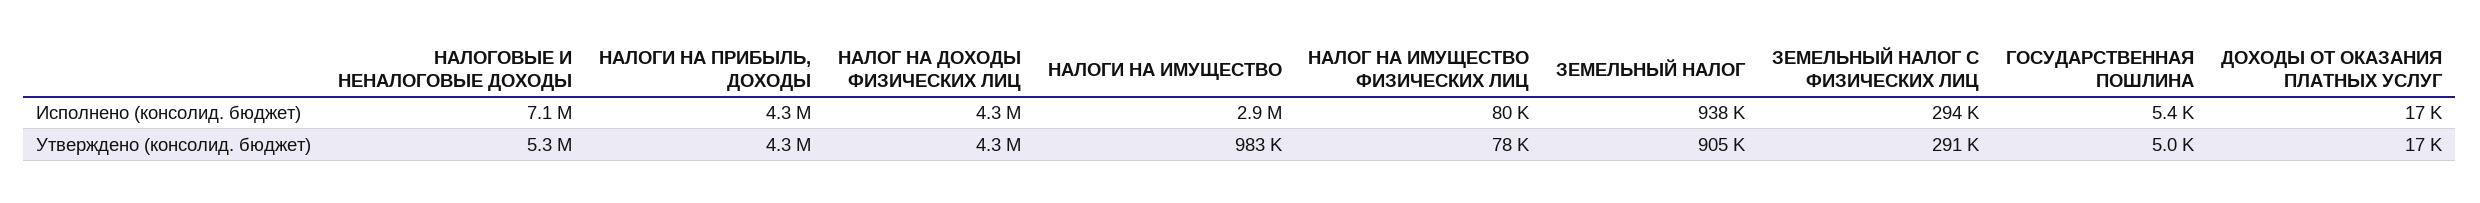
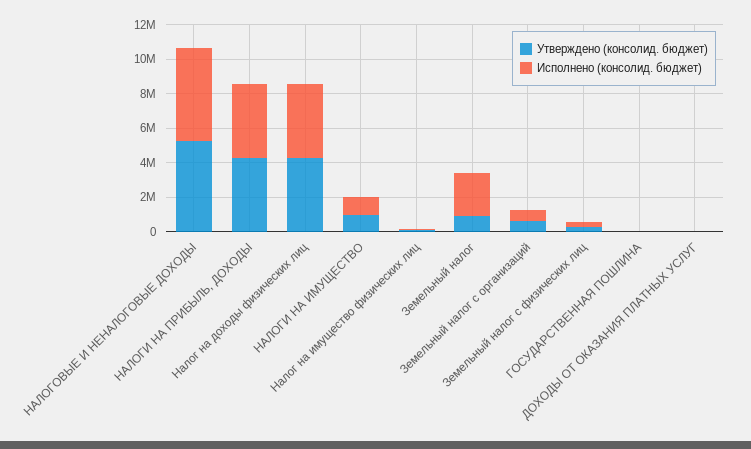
Исполнено (консолид. бюджет), НАЛОГОВЫЕ И НЕНАЛОГОВЫЕ ДОХОДЫ: 7100000 -> 5500000
Исполнено (консолид. бюджет), НАЛОГИ НА ИМУЩЕСТВО: 2900000 -> 1000000
Исполнено (консолид. бюджет), ЗЕМЕЛЬНЫЙ НАЛОГ: 938000 -> 2500000
Утверждено (консолид. бюджет), Земельный налог с организаций: none -> 500000
Исполнено (консолид. бюджет), Земельный налог с организаций: none -> 500000

